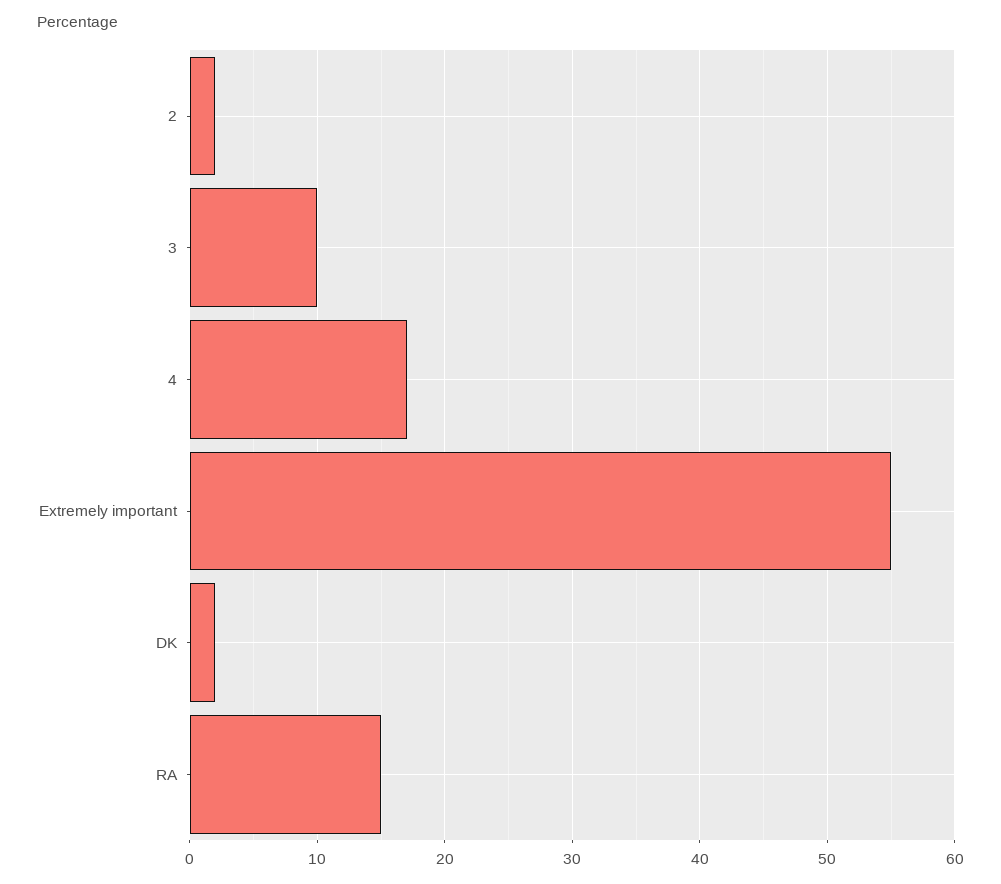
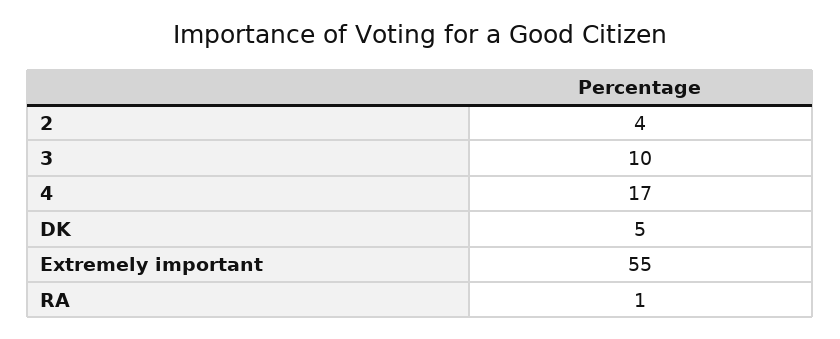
2: 2 -> 4
DK: 2 -> 5
RA: 15 -> 1

